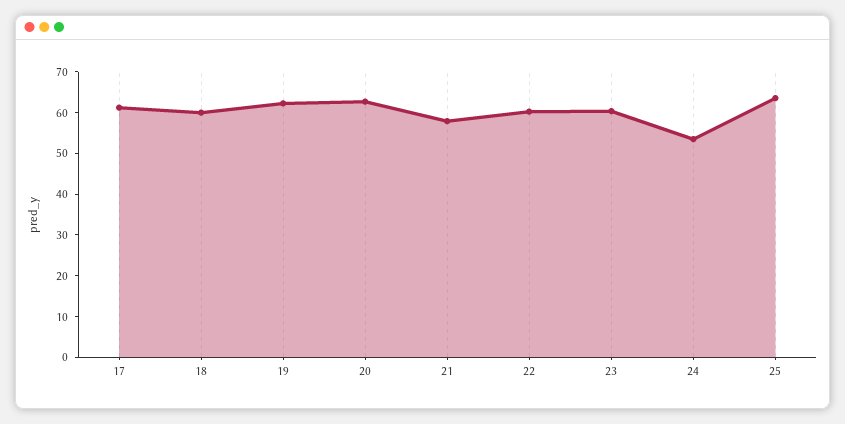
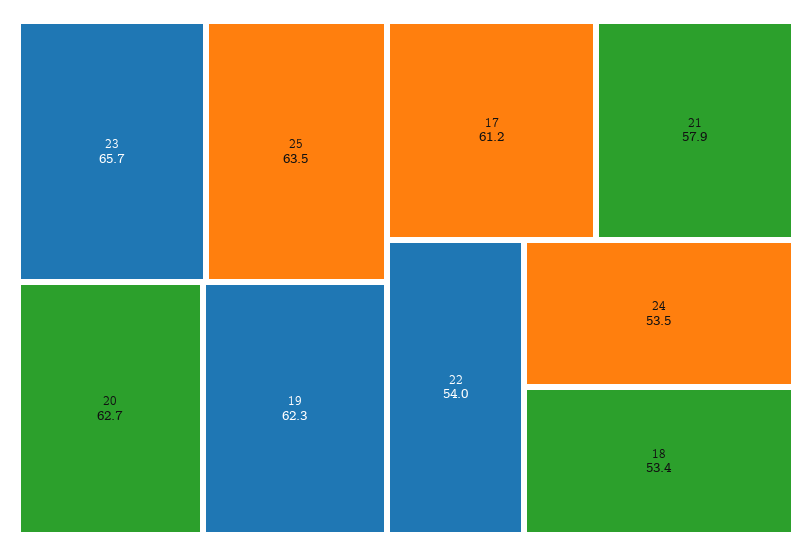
18: 60 -> 53.4
22: 60 -> 54
23: 60 -> 65.7

